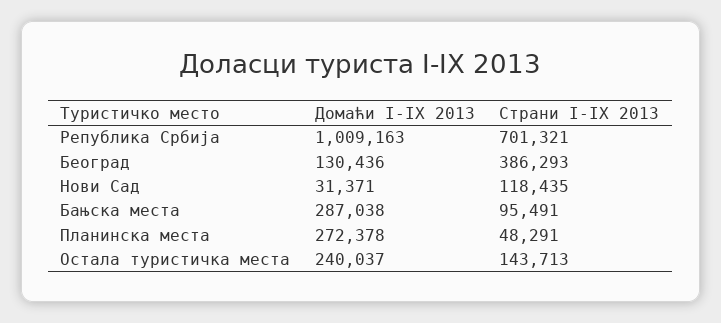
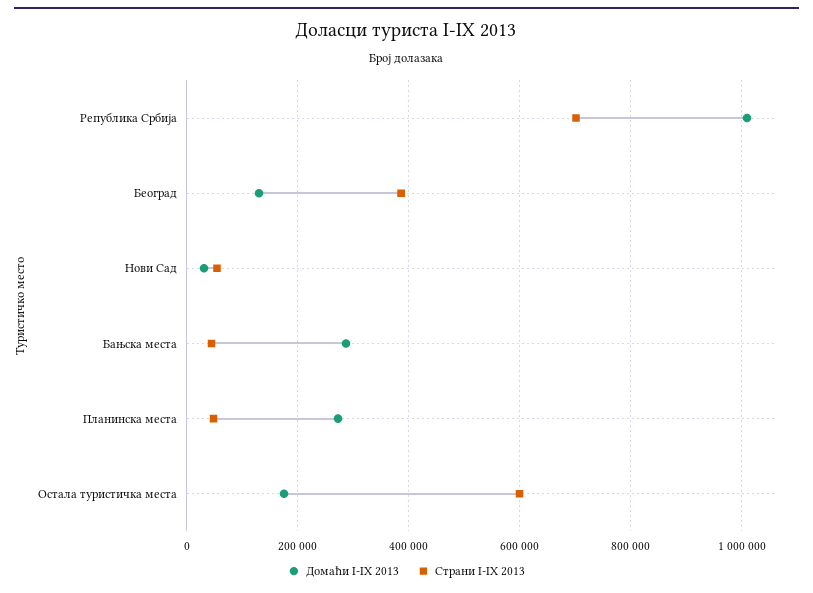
Страни I-IX 2013, Нови Сад: 118435 -> 60000
Страни I-IX 2013, Бањска места: 95491 -> 40000
Домаћи I-IX 2013, Остала туристичка места: 240037 -> 180000
Страни I-IX 2013, Остала туристичка места: 143713 -> 600000

